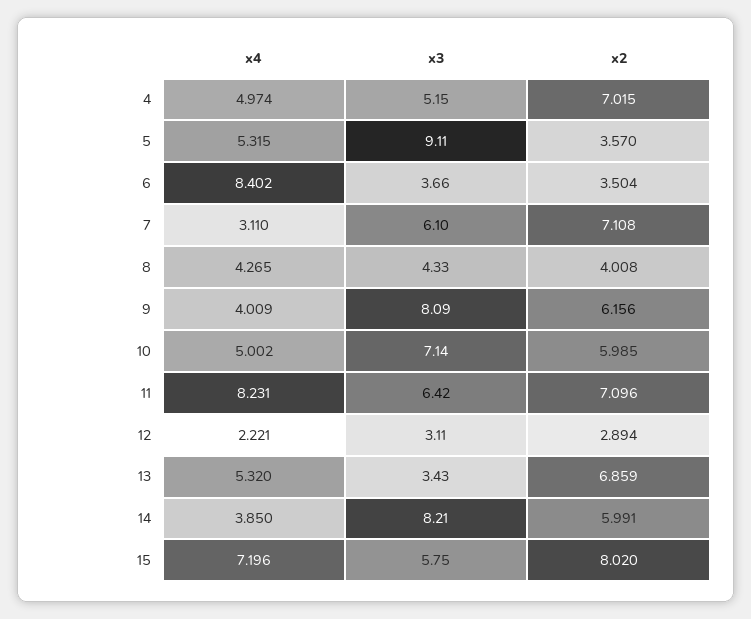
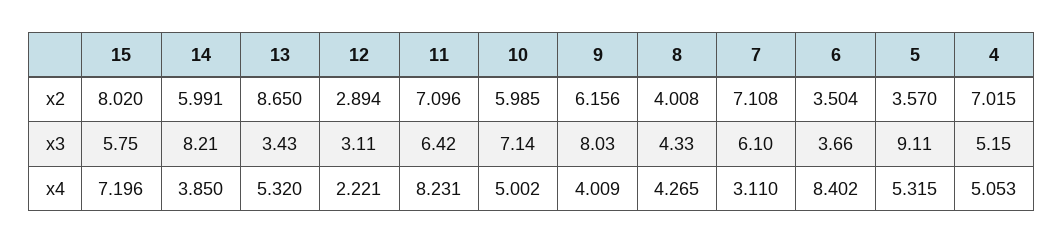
x4, 4: 4.974 -> 5.053
x3, 9: 8.09 -> 8.03
x2, 13: 6.859 -> 8.65

